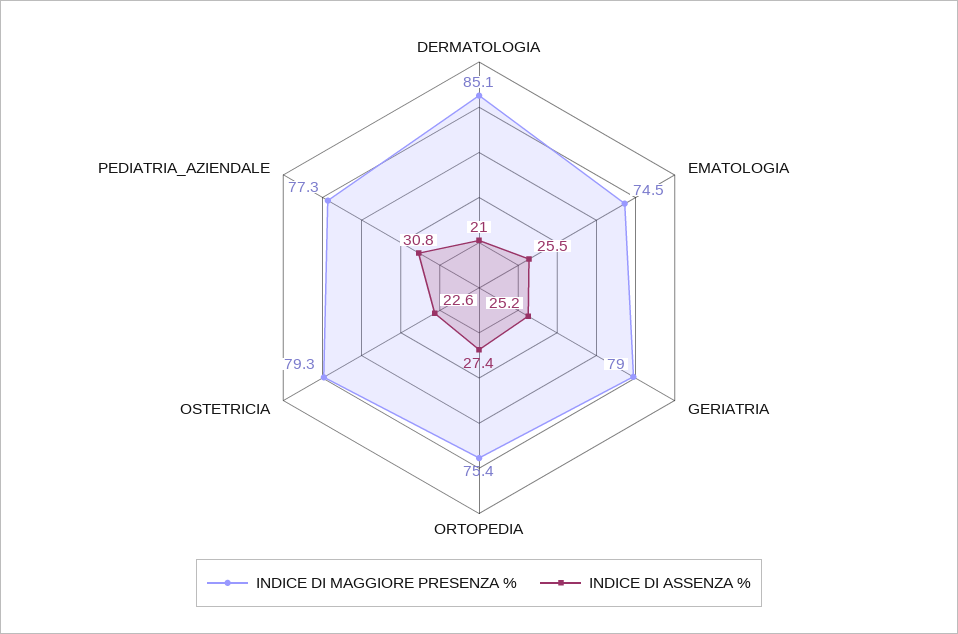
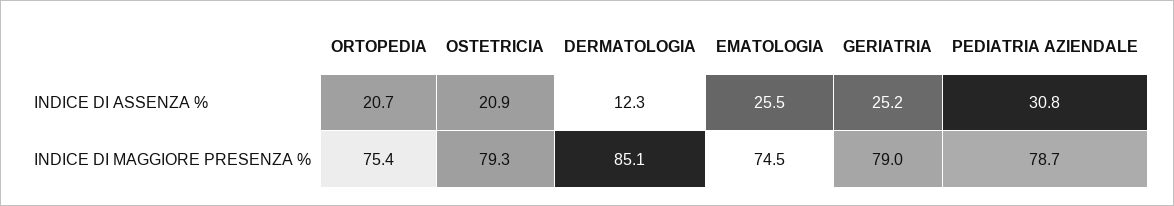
INDICE DI ASSENZA %, DERMATOLOGIA: 21 -> 12.3
INDICE DI ASSENZA %, ORTOPEDIA: 27.4 -> 20.7
INDICE DI ASSENZA %, OSTETRICIA: 22.6 -> 20.9
INDICE DI MAGGIORE PRESENZA %, PEDIATRIA_AZIENDALE: 77.3 -> 78.7

